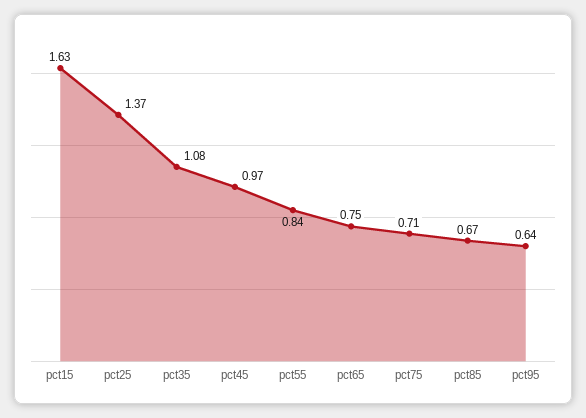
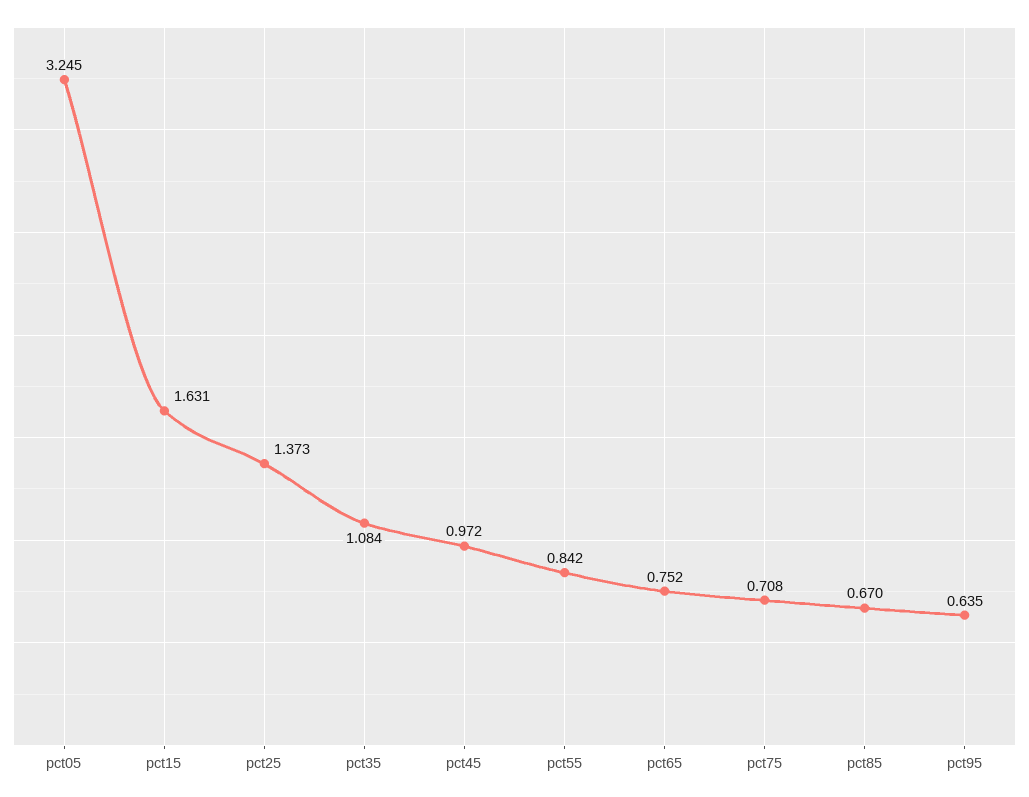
pct05: none -> 3.245

